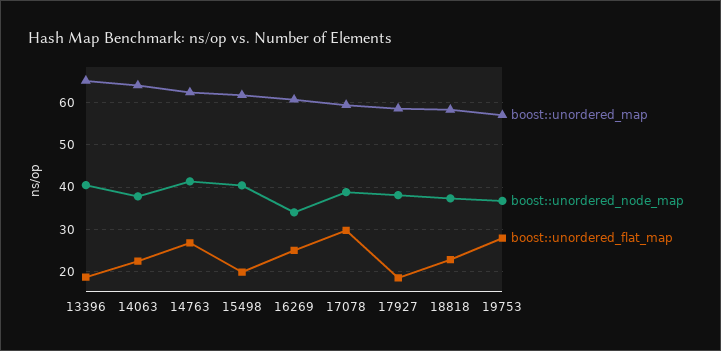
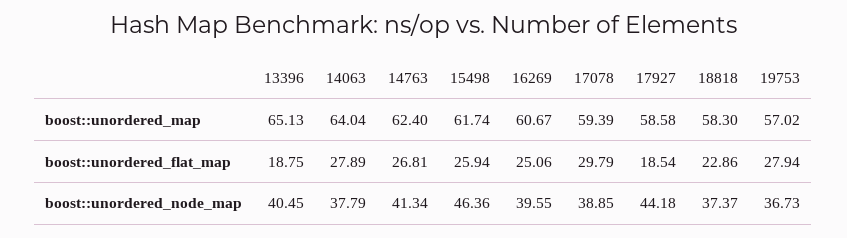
boost::unordered_flat_map, 14063: 22 -> 27.89
boost::unordered_node_map, 15498: 40 -> 46.36
boost::unordered_flat_map, 15498: 20 -> 25.94
boost::unordered_node_map, 16269: 34 -> 39.55
boost::unordered_node_map, 17927: 38 -> 44.18

